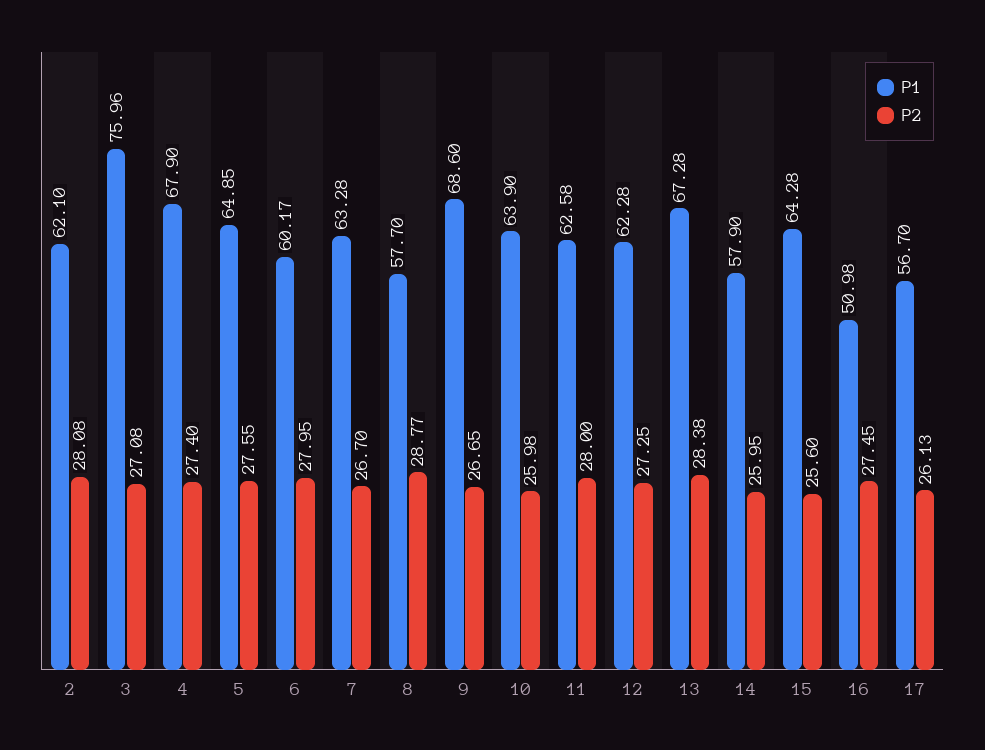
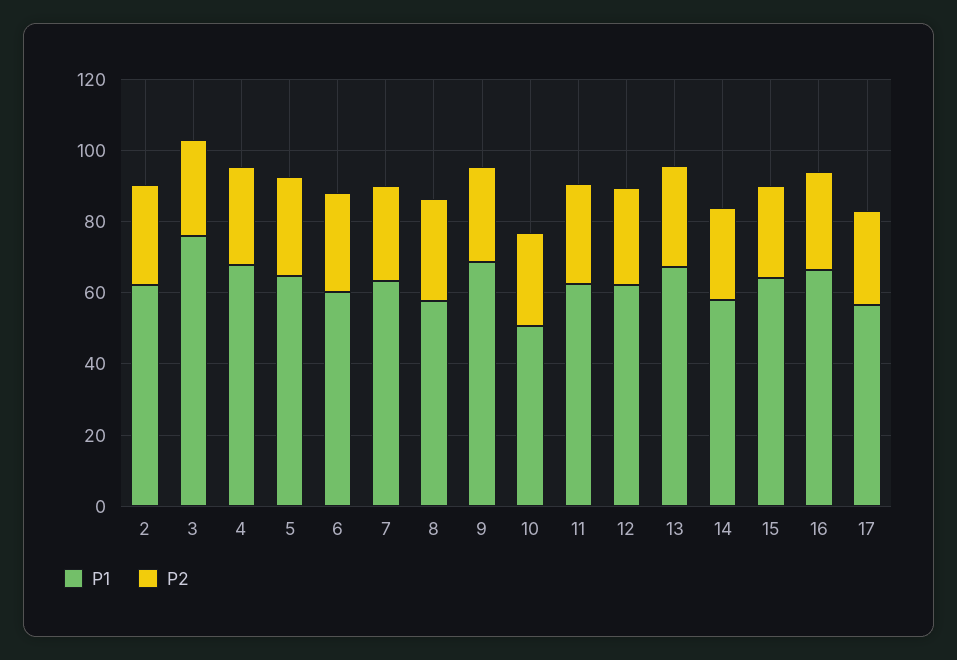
P1, 10: 63.9 -> 50
P1, 16: 50.98 -> 65

